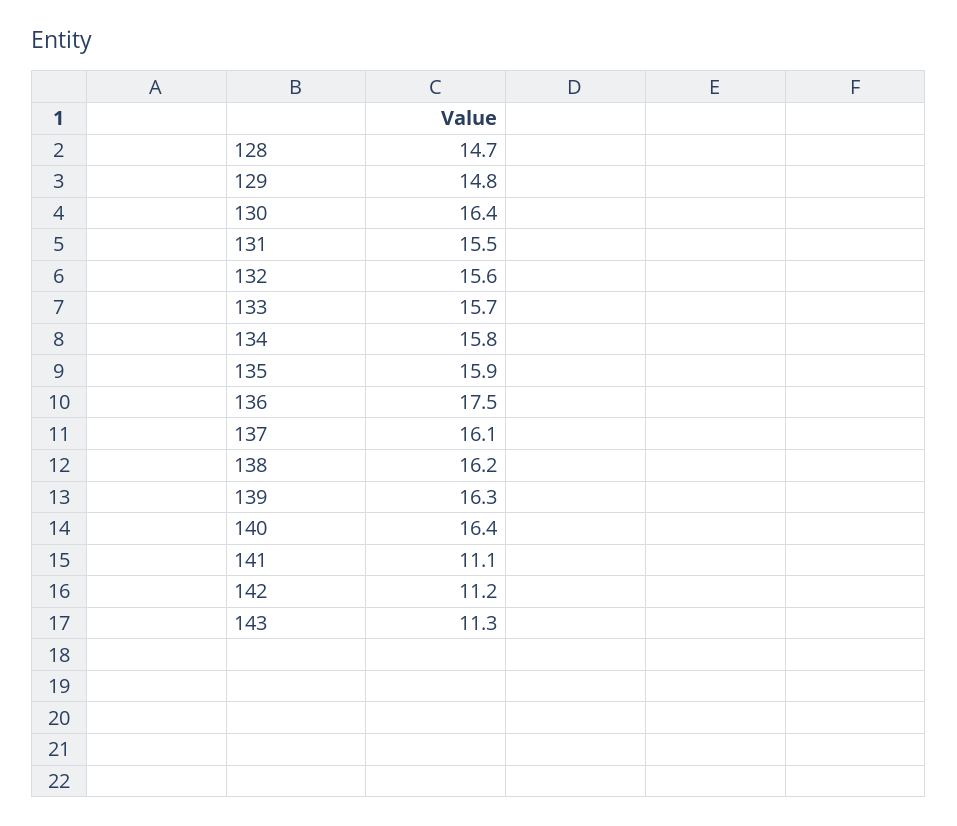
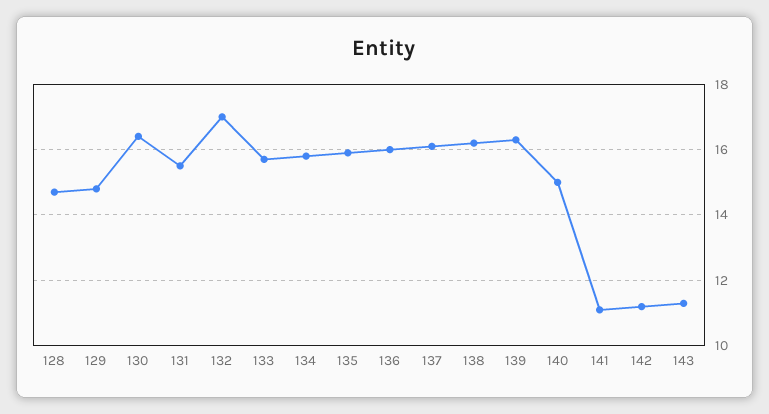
132: 15.6 -> 17
136: 17.5 -> 16
140: 16.4 -> 15

